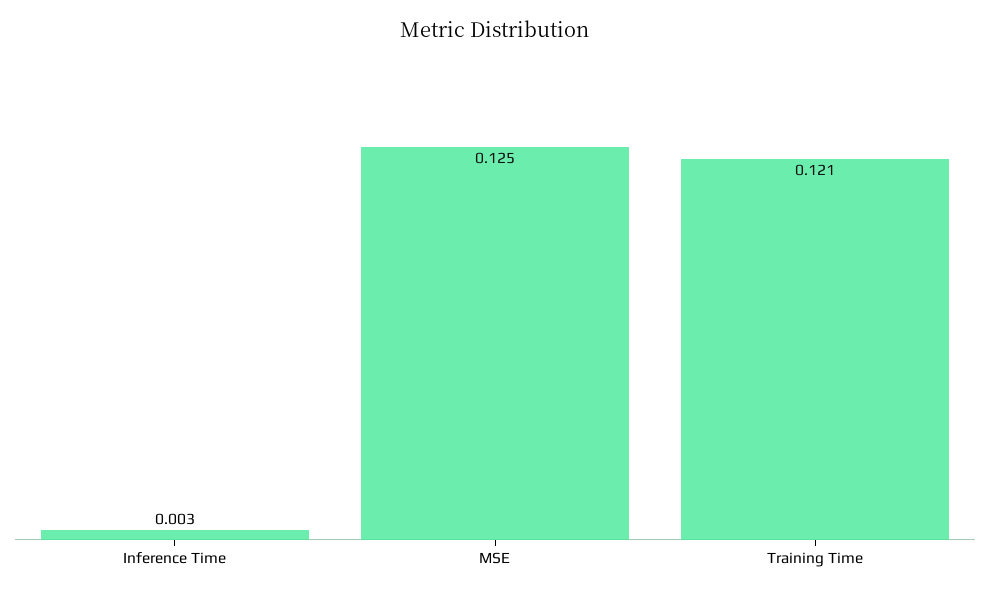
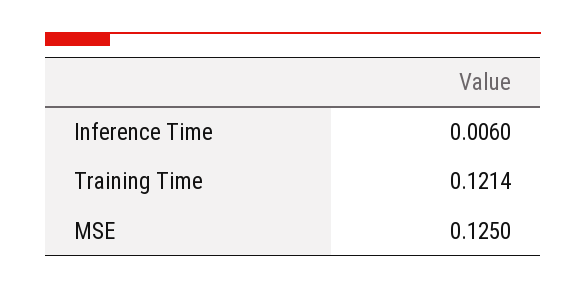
Inference Time: 0.003 -> 0.006

